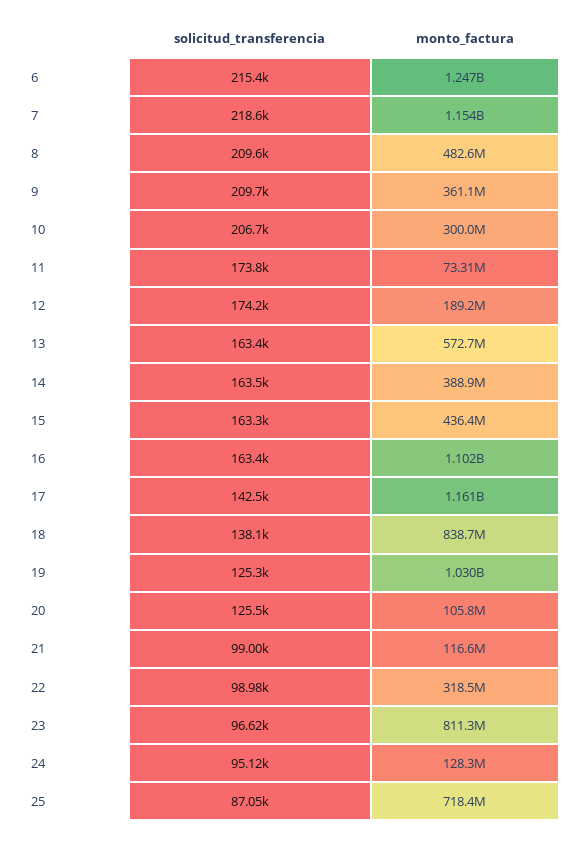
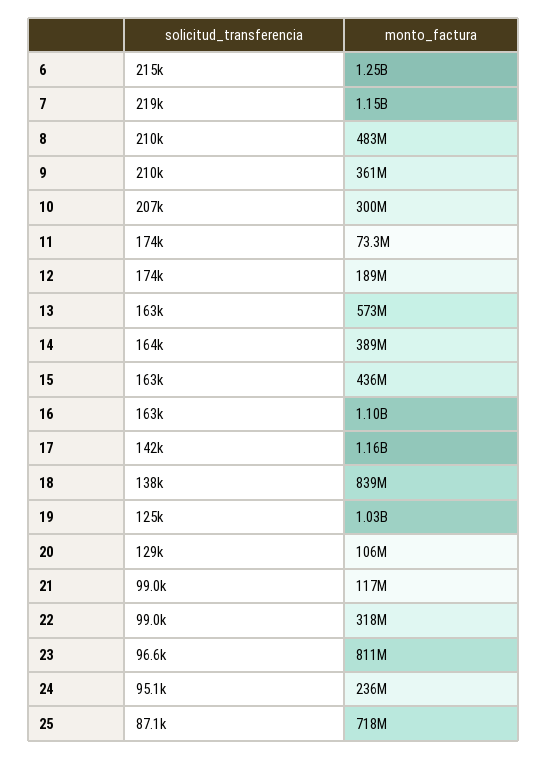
solicitud_transferencia, 20: 125500 -> 129000
monto_factura, 24: 128300000 -> 236000000

